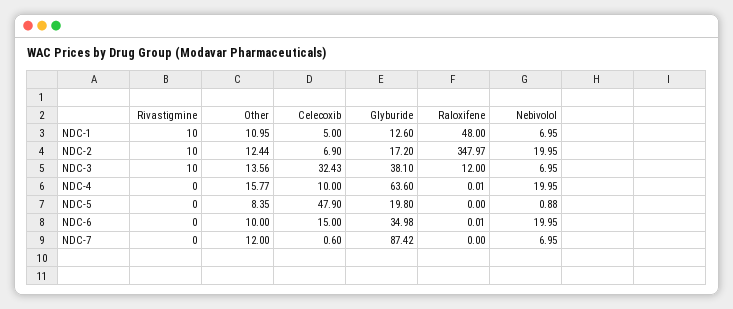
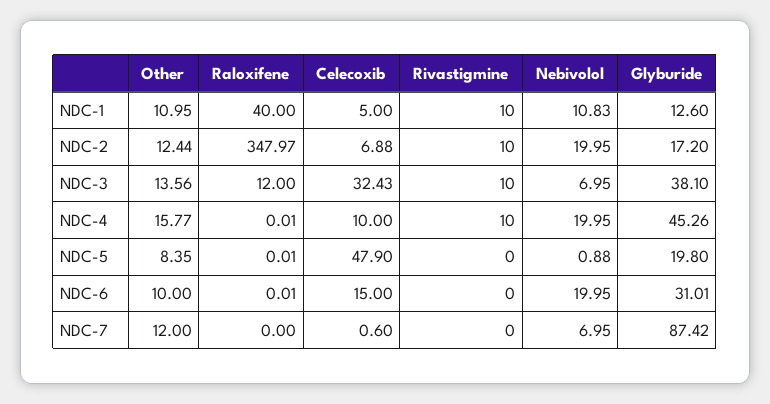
Raloxifene, NDC-1: 48 -> 40
Nebivolol, NDC-1: 6.95 -> 10.83
Celecoxib, NDC-2: 6.9 -> 6.88
Rivastigmine, NDC-4: 0 -> 10
Glyburide, NDC-4: 63.6 -> 45.26
Raloxifene, NDC-5: 0 -> 0.01
Glyburide, NDC-6: 34.98 -> 31.01

